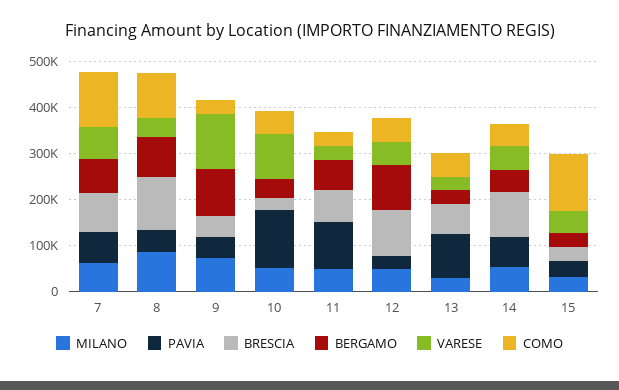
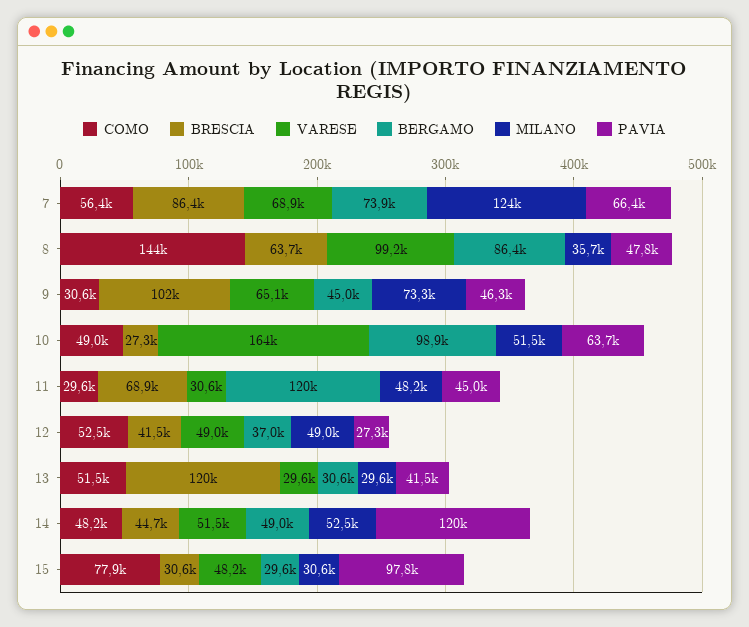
MILANO, 7: 60000 -> 124000
COMO, 7: 120000 -> 56400
MILANO, 8: 80000 -> 35700
BRESCIA, 8: 120000 -> 63700
VARESE, 8: 40000 -> 99200
COMO, 8: 100000 -> 144000
BRESCIA, 9: 40000 -> 102000
BERGAMO, 9: 100000 -> 45000
VARESE, 9: 120000 -> 65100
PAVIA, 10: 120000 -> 63700
BERGAMO, 10: 40000 -> 98900
VARESE, 10: 100000 -> 164000
PAVIA, 11: 100000 -> 45000
BERGAMO, 11: 60000 -> 120000
BRESCIA, 12: 100000 -> 41500
BERGAMO, 12: 100000 -> 37000
PAVIA, 13: 100000 -> 41500
BRESCIA, 13: 60000 -> 120000
PAVIA, 14: 60000 -> 120000
BRESCIA, 14: 100000 -> 44700
PAVIA, 15: 40000 -> 97800
COMO, 15: 120000 -> 77900

